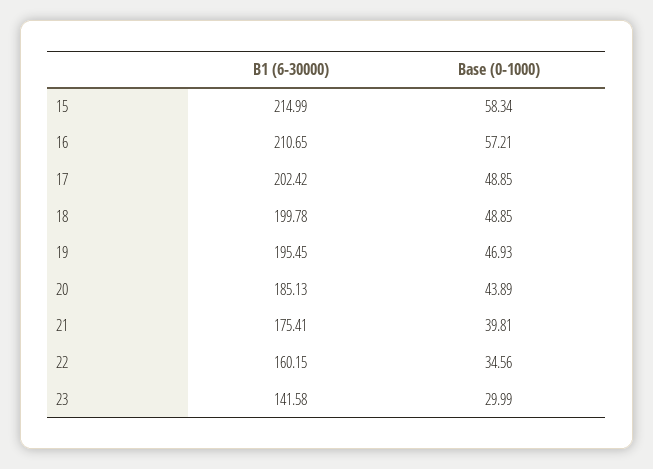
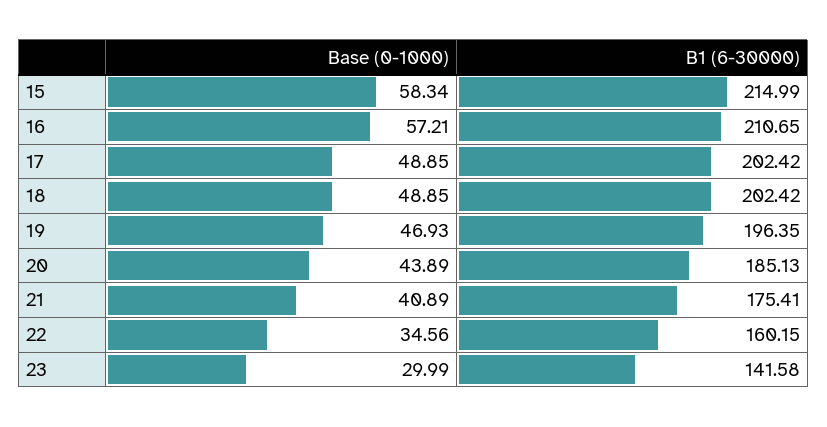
B1 (6-30000), 18: 199.78 -> 202.42
B1 (6-30000), 19: 195.45 -> 196.35
Base (0-1000), 21: 39.81 -> 40.89

